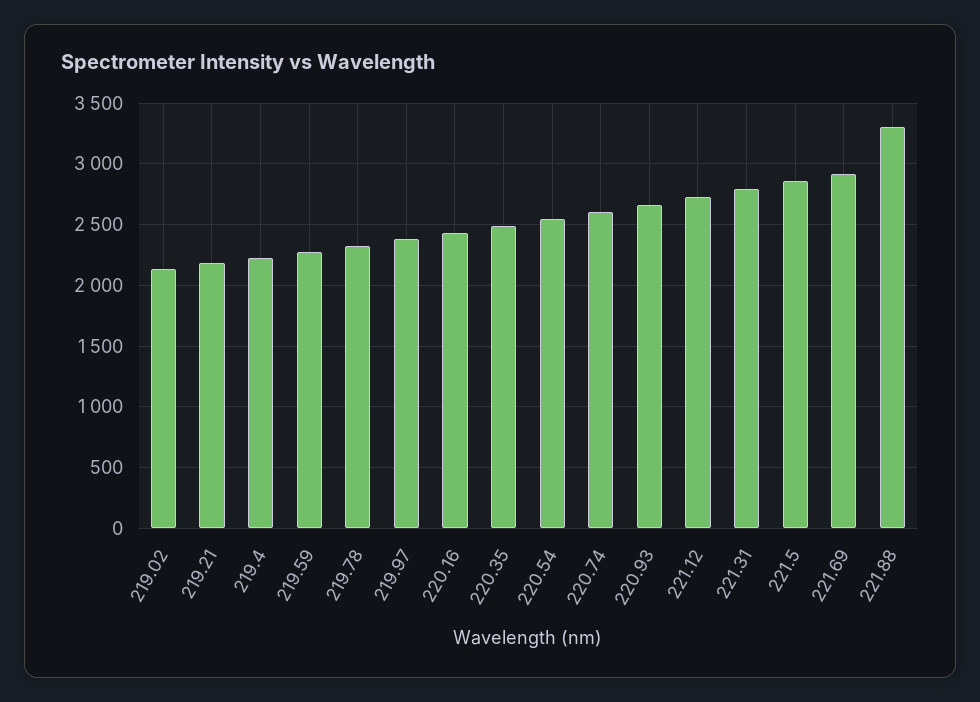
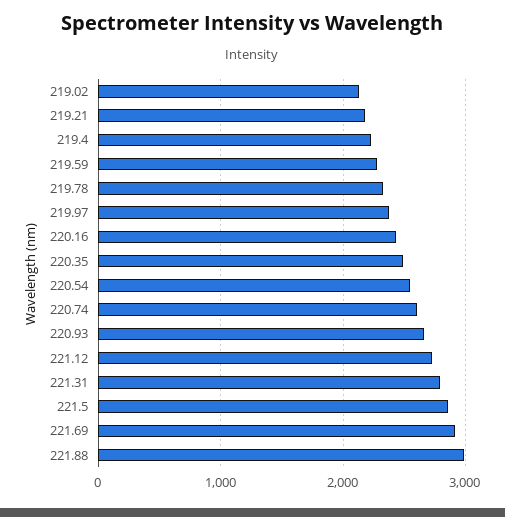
221.88: 3300 -> 3000

